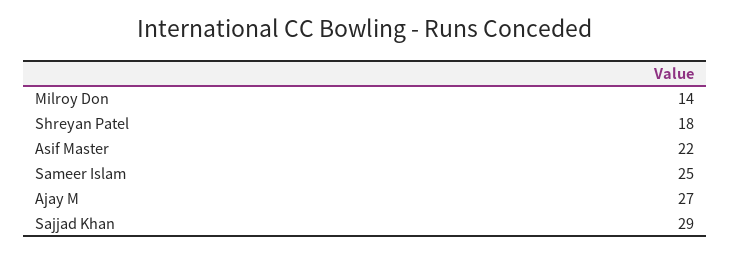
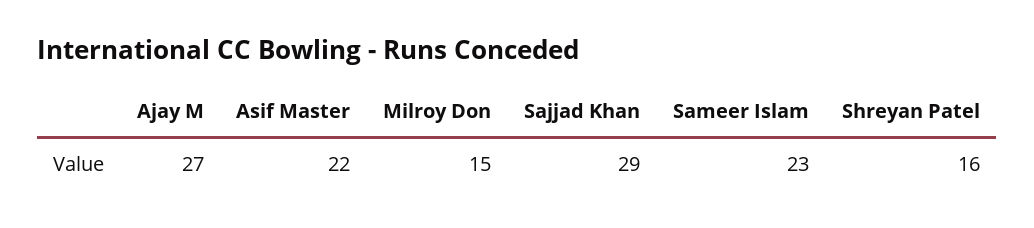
Milroy Don: 14 -> 15
Shreyan Patel: 18 -> 16
Sameer Islam: 25 -> 23

